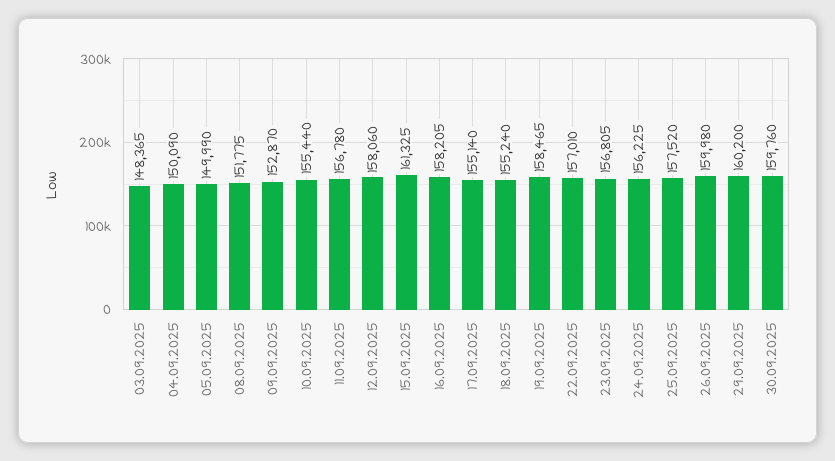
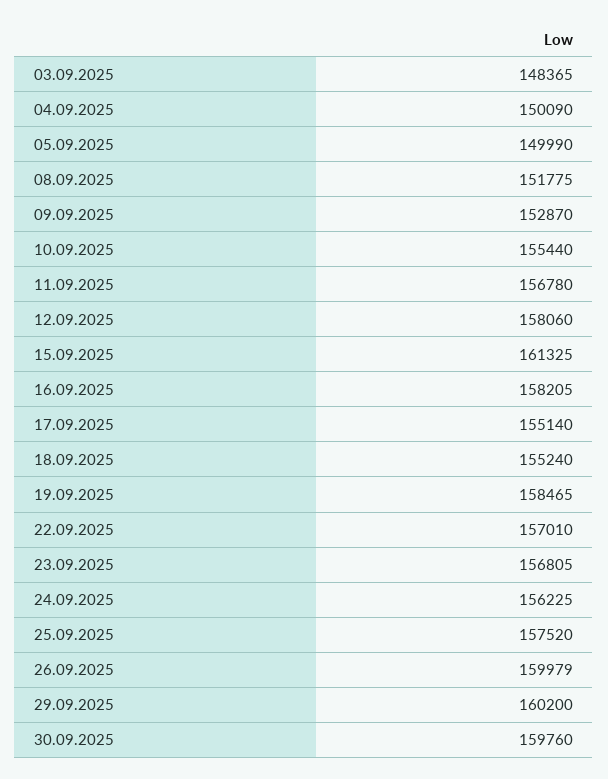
26.09.2025: 159980 -> 159979

